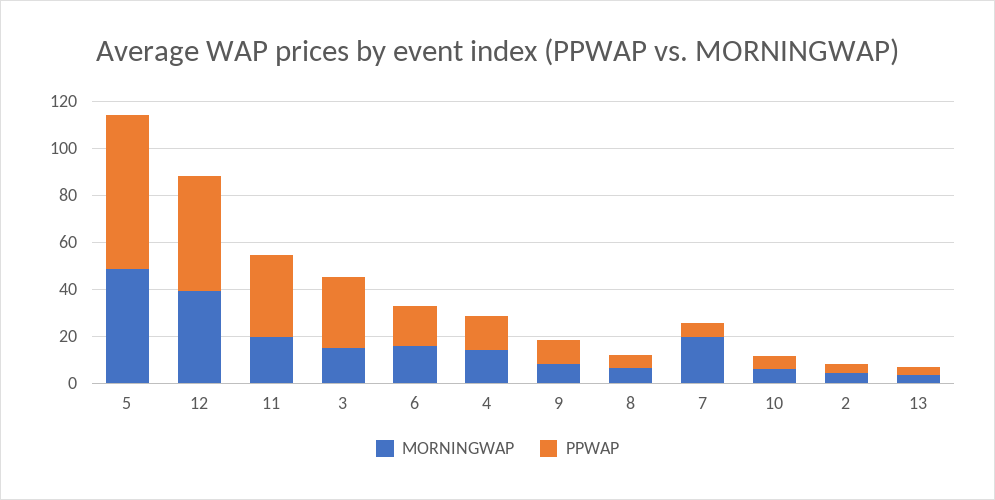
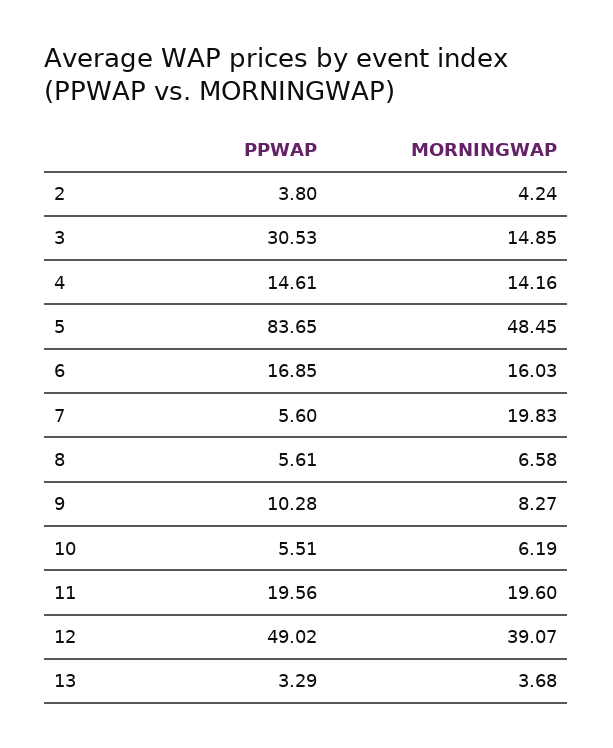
PPWAP, 5: 65 -> 83.65
PPWAP, 11: 35 -> 19.56

